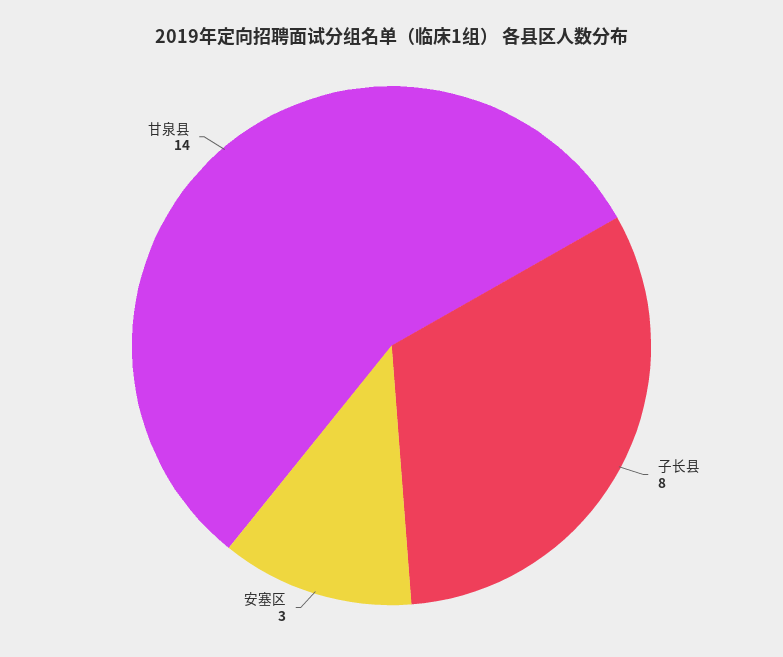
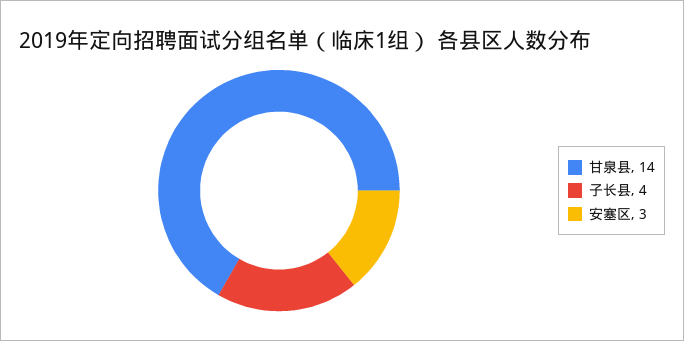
子长县: 8 -> 4

